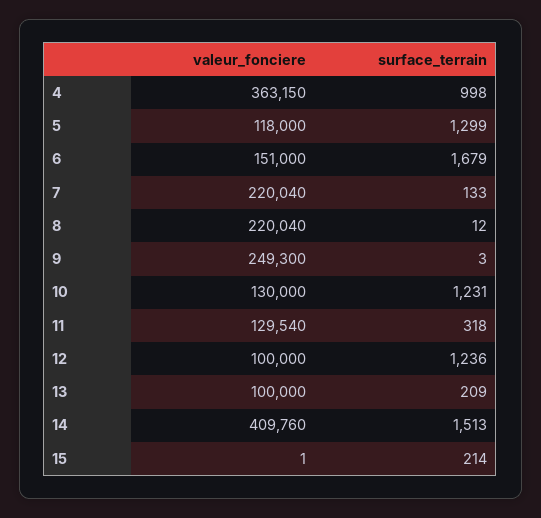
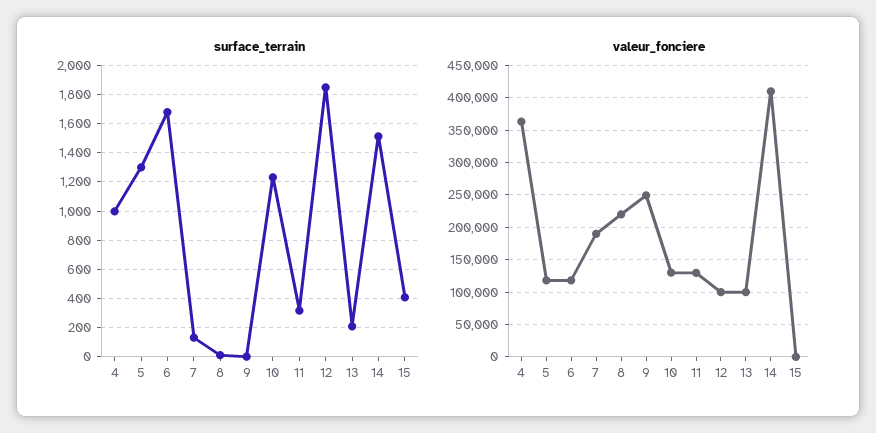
valeur_fonciere, 6: 151000 -> 120000
valeur_fonciere, 7: 220040 -> 190000
surface_terrain, 12: 1236 -> 1850
surface_terrain, 15: 214 -> 400

